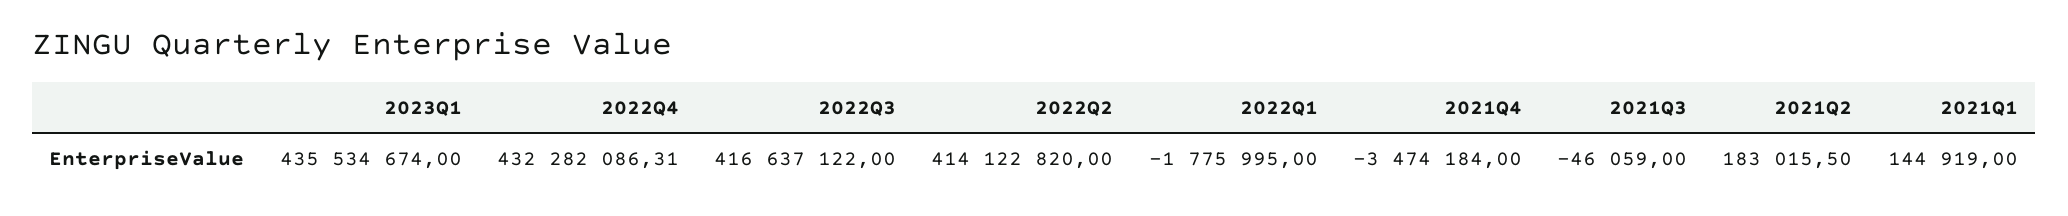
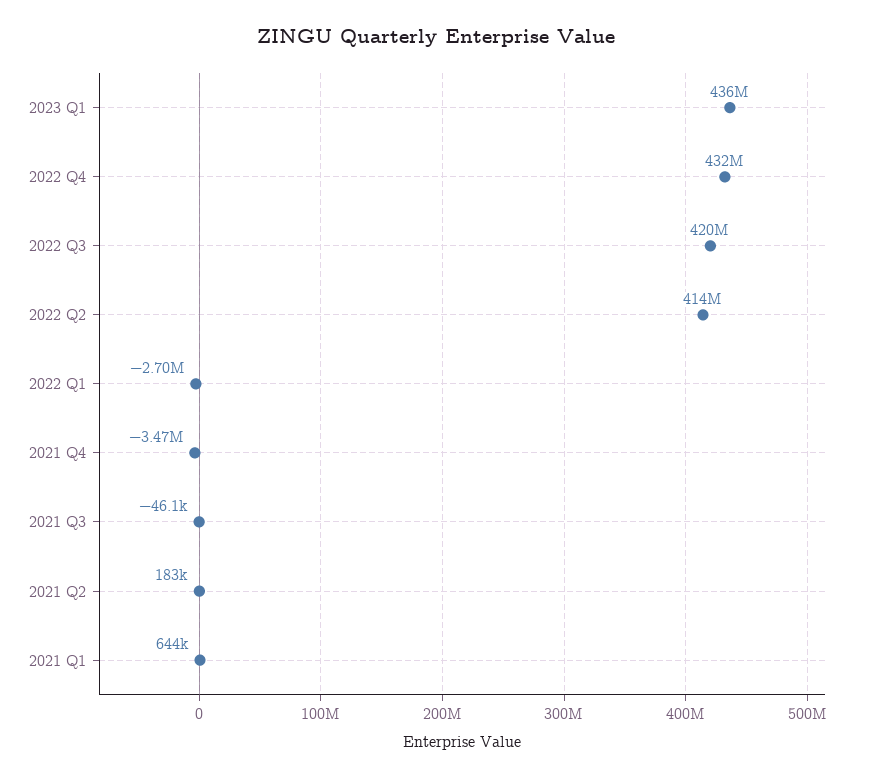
2022Q3: 416637122 -> 420000000
2022Q1: -1775995 -> -2700000
2021Q1: 144919 -> 644000

